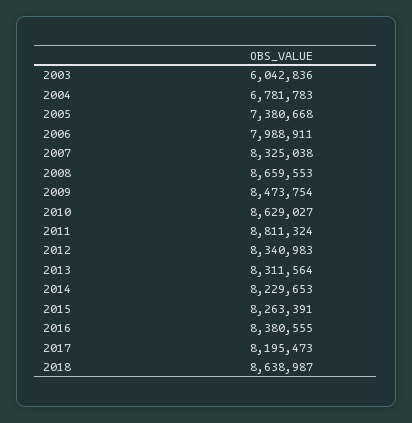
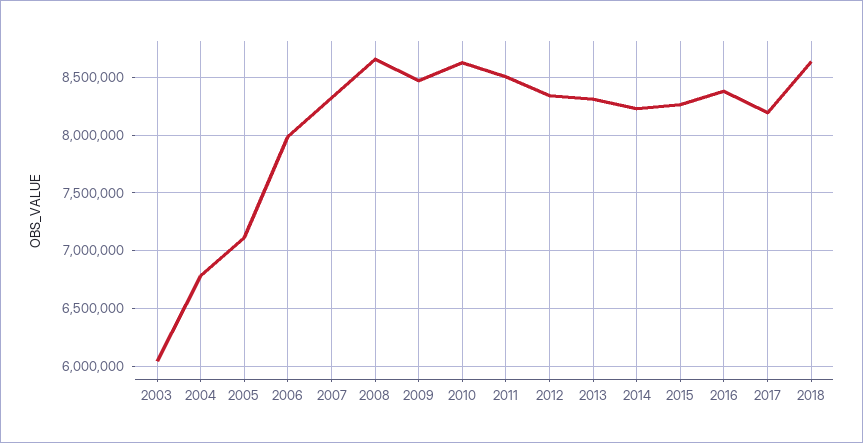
2005: 7380668 -> 7100000
2011: 8811324 -> 8500000

